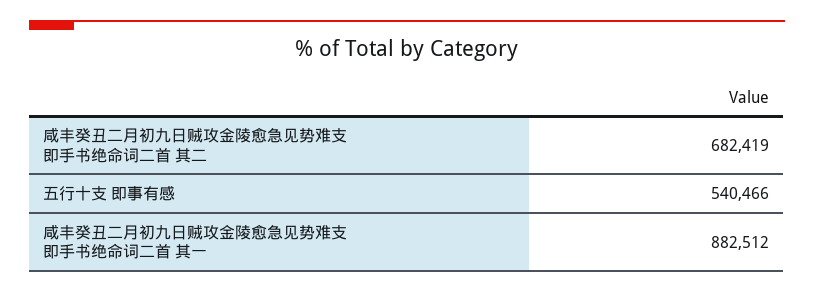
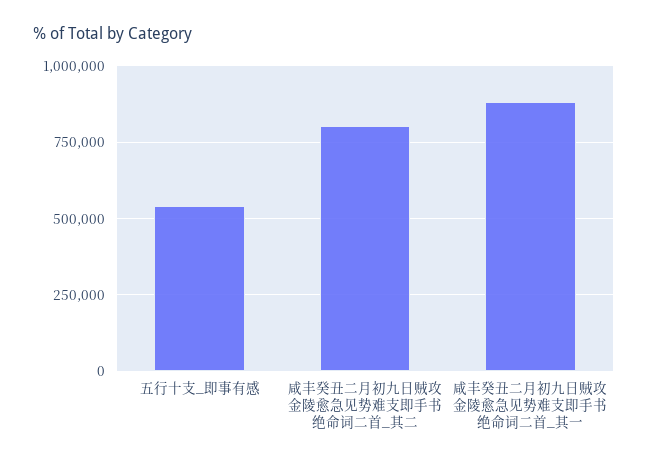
咸丰癸丑二月初九日贼攻金陵愈急见势难支即手书绝命词二首 其二: 682419 -> 800000

